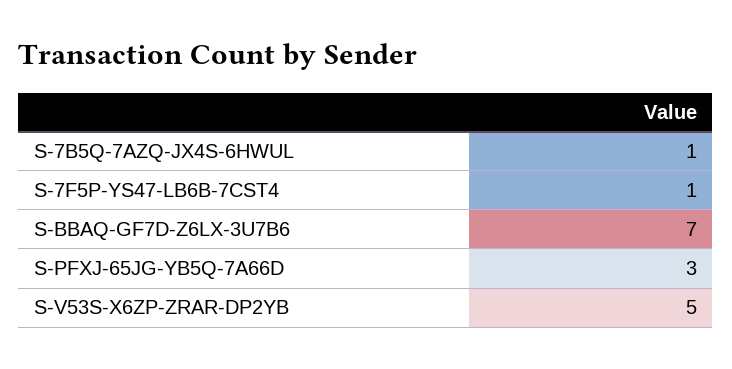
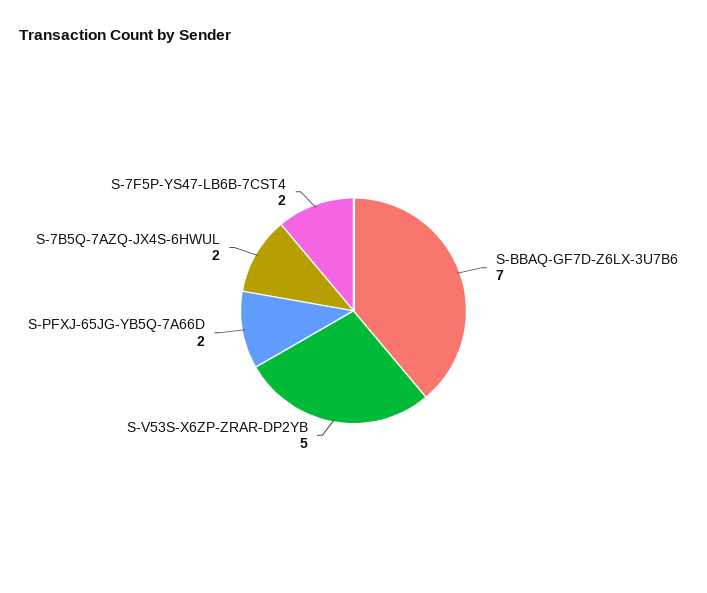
S-7B5Q-7AZQ-JX4S-6HWUL: 1 -> 2
S-7F5P-YS47-LB6B-7CST4: 1 -> 2
S-PFXJ-65JG-YB5Q-7A66D: 3 -> 2

